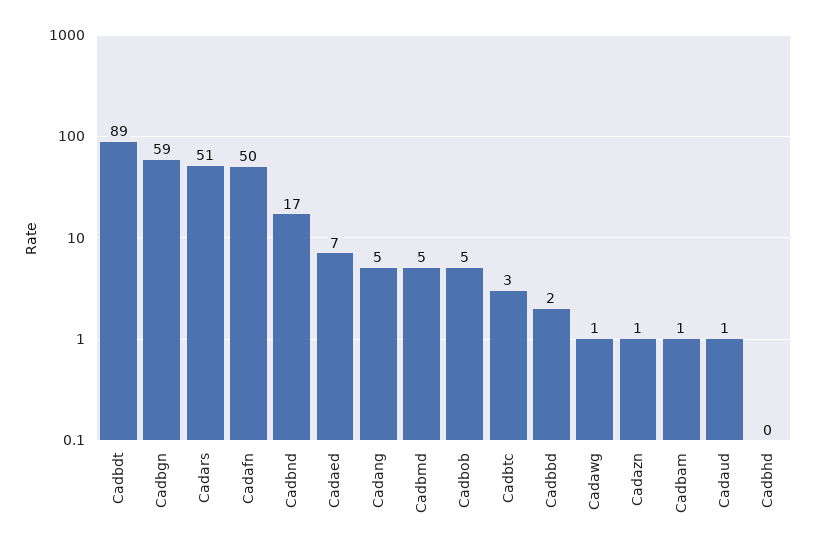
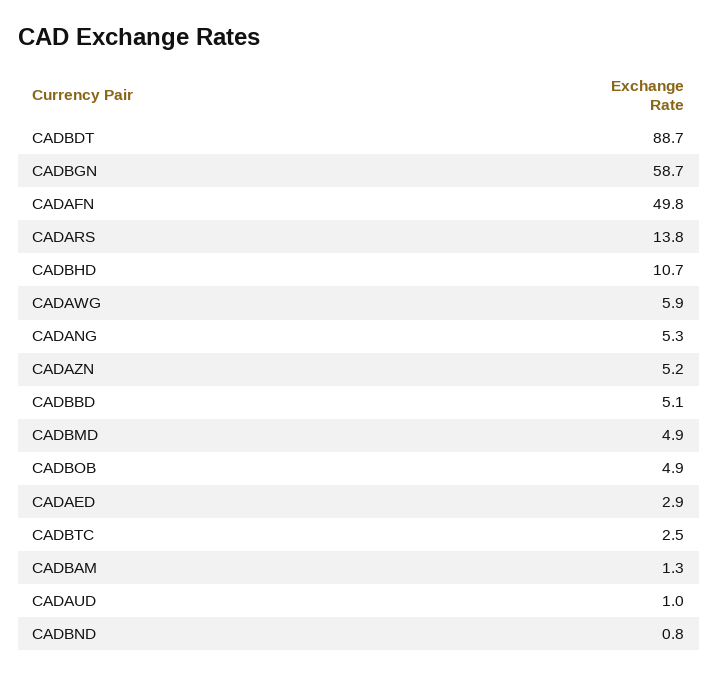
Cadars: 51 -> 13.8
Cadbnd: 17 -> 0.8
Cadaed: 7 -> 2.9
Cadbbd: 2 -> 5.1
Cadawg: 1 -> 5.9
Cadazn: 1 -> 5.2
Cadbhd: 0 -> 10.7

